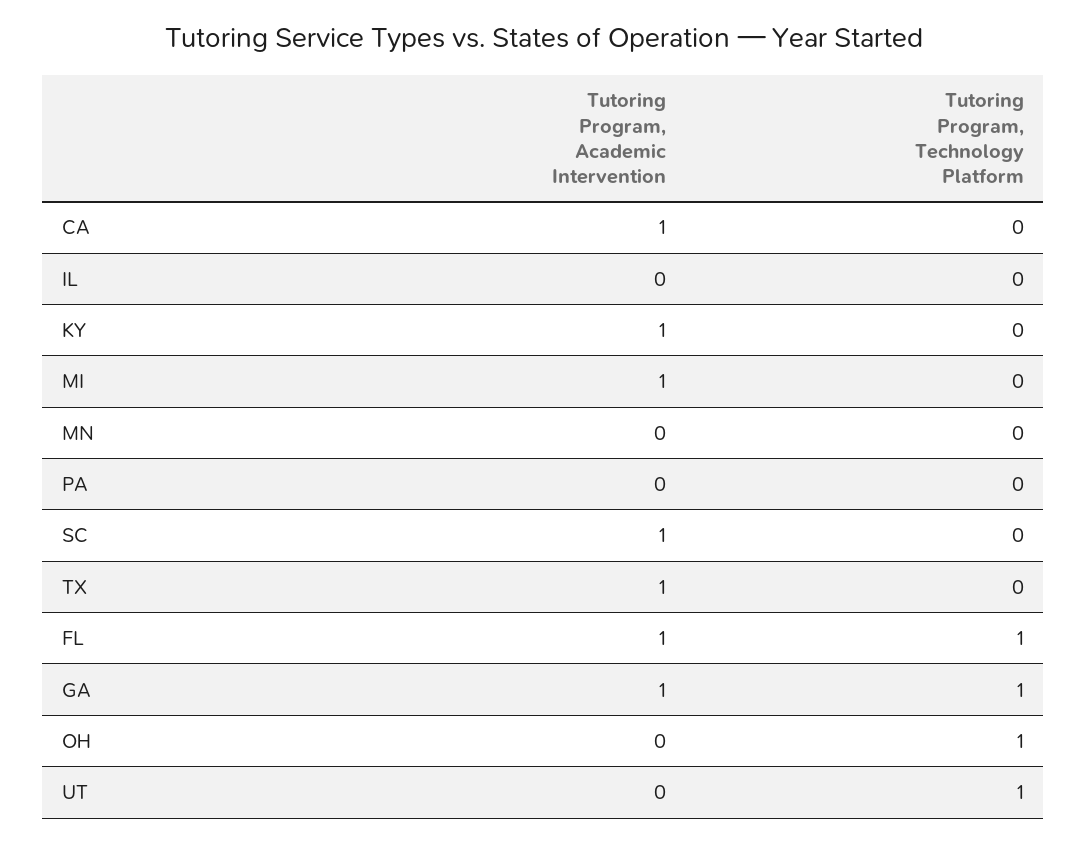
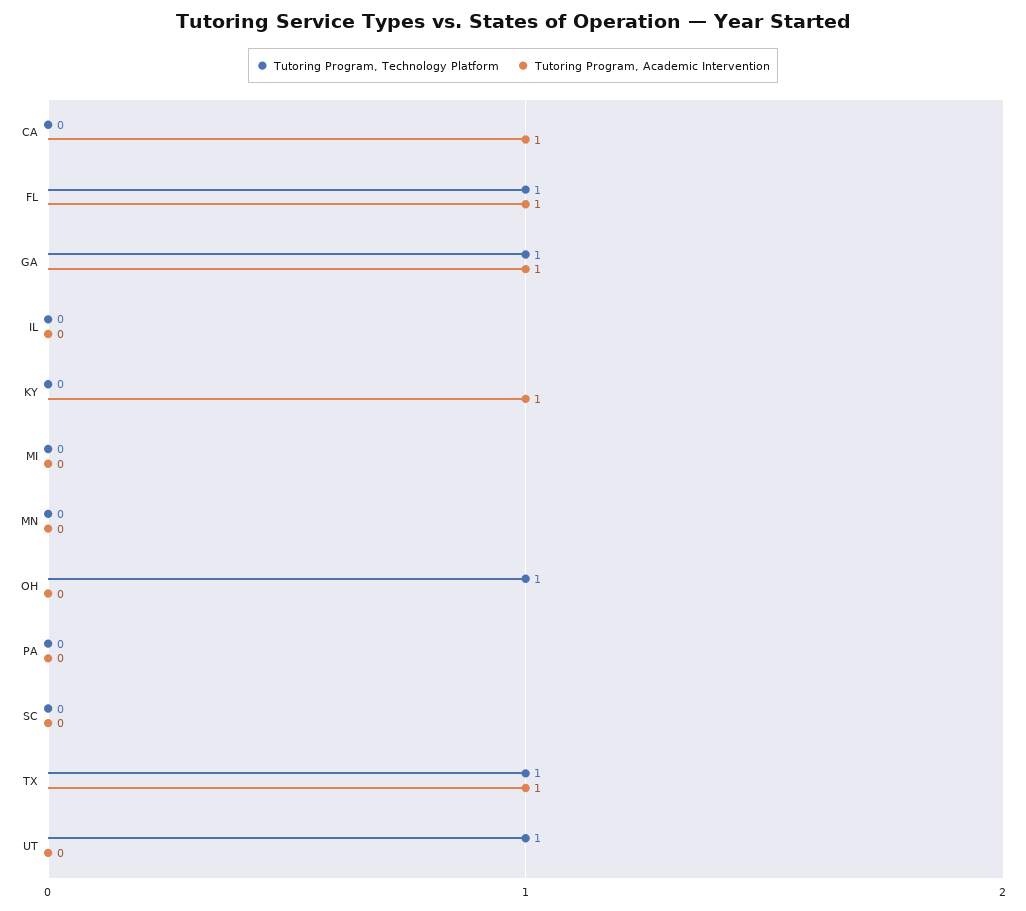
Tutoring Program, Academic Intervention, MI: 1 -> 0
Tutoring Program, Academic Intervention, SC: 1 -> 0
Tutoring Program, Technology Platform, TX: 0 -> 1

